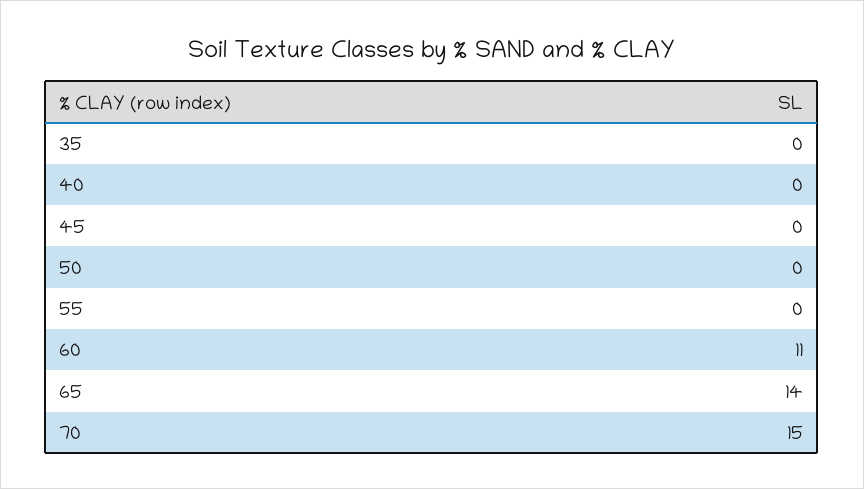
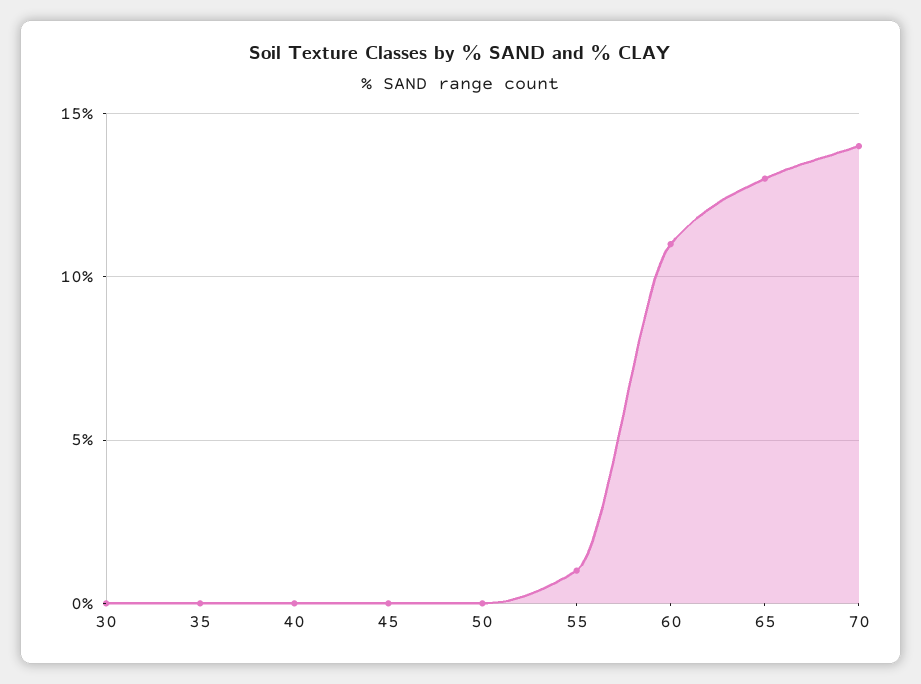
55: 0 -> 1
65: 14 -> 13
70: 15 -> 14
30: none -> 0

